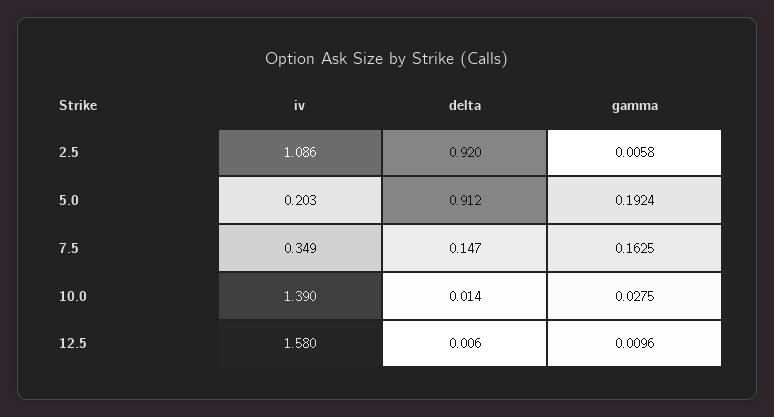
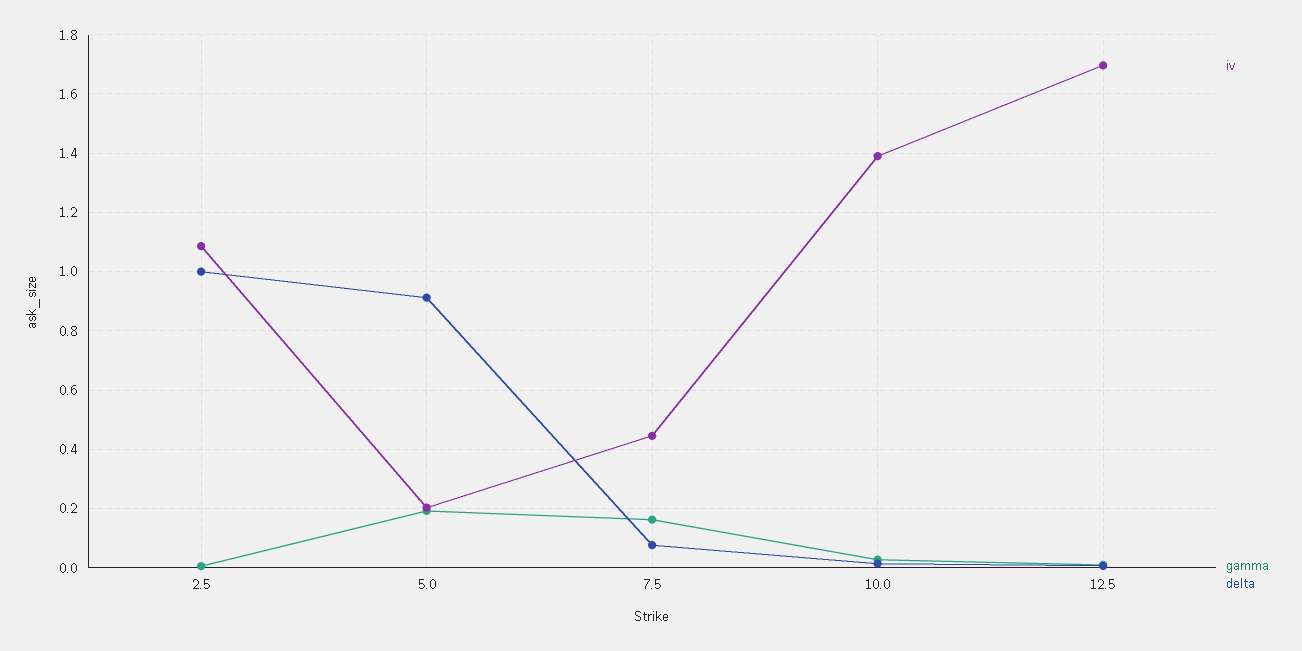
delta, 2.5: 0.92 -> 1
iv, 7.5: 0.349 -> 0.45
delta, 7.5: 0.147 -> 0.075
iv, 12.5: 1.58 -> 1.7

